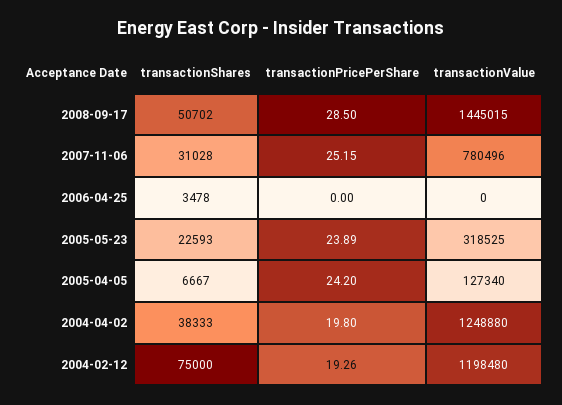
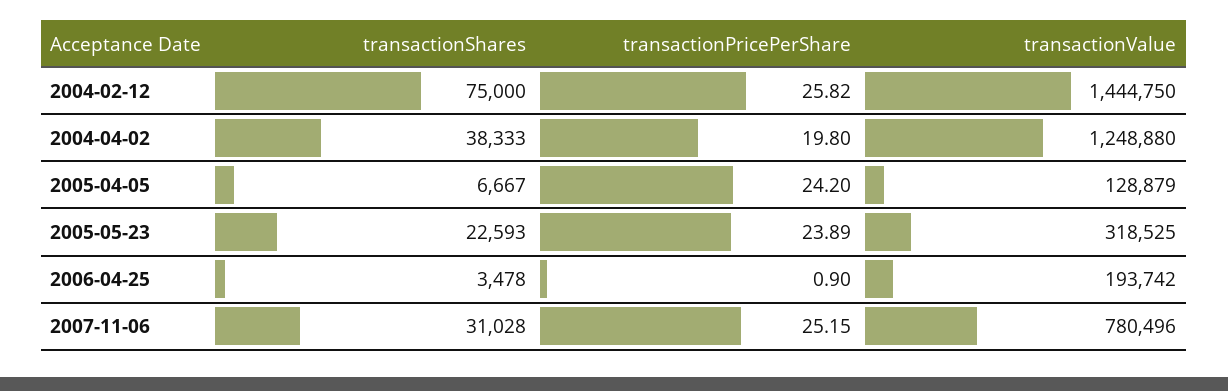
transactionShares, 2008-09-17: 50702 -> none
transactionPricePerShare, 2008-09-17: 28.5 -> none
transactionValue, 2008-09-17: 1445015 -> none
transactionPricePerShare, 2006-04-25: 0 -> 0.9
transactionValue, 2006-04-25: 0 -> 193742
transactionValue, 2005-04-05: 127340 -> 128879
transactionPricePerShare, 2004-02-12: 19.26 -> 25.82
transactionValue, 2004-02-12: 1198480 -> 1444750

